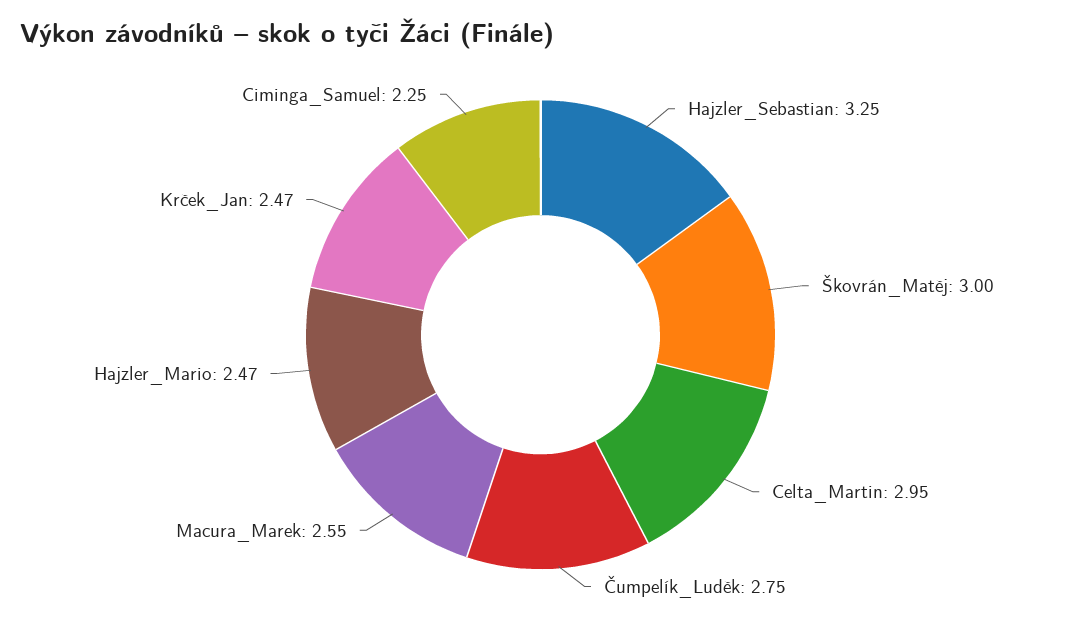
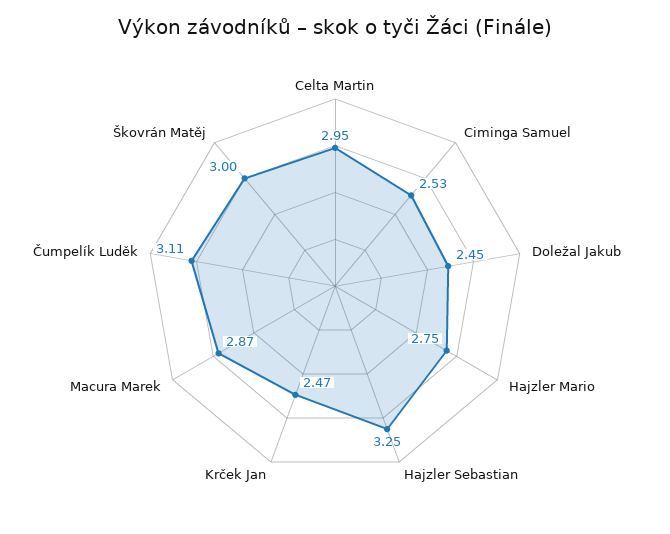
Čumpelík_Luděk: 2.75 -> 3.11
Macura_Marek: 2.55 -> 2.87
Hajzler_Mario: 2.47 -> 2.75
Ciminga_Samuel: 2.25 -> 2.53
Doležal Jakub: none -> 2.45

